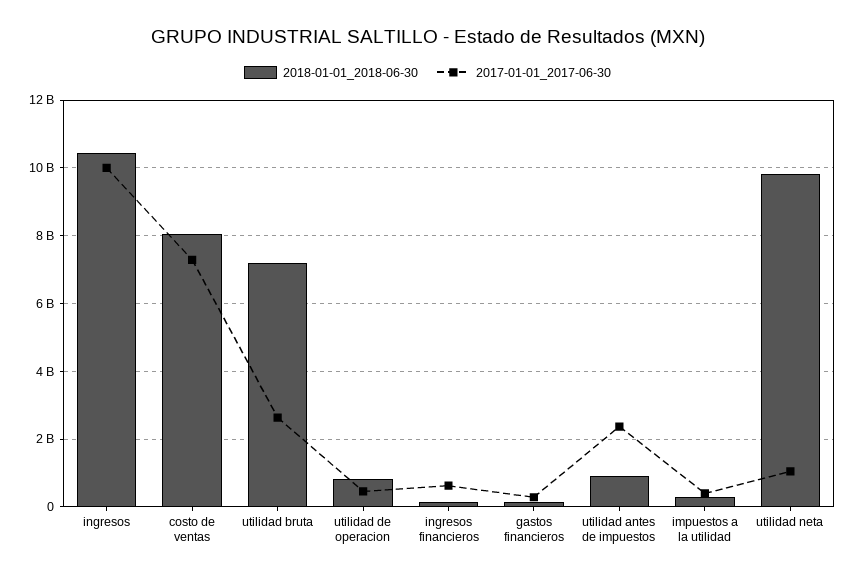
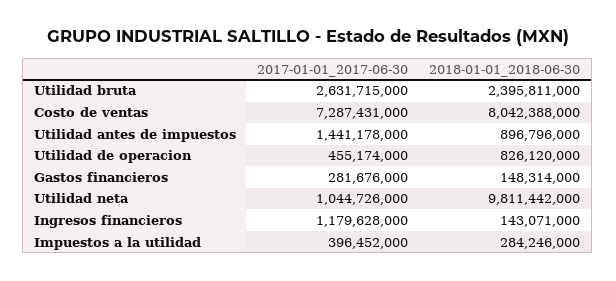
2018-01-01_2018-06-30, ingresos: 10400000000 -> none
2017-01-01_2017-06-30, ingresos: 10000000000 -> none
2018-01-01_2018-06-30, utilidad bruta: 7200000000 -> 2395811000
2017-01-01_2017-06-30, ingresos financieros: 600000000 -> 1179628000
2017-01-01_2017-06-30, utilidad antes de impuestos: 2400000000 -> 1441178000

